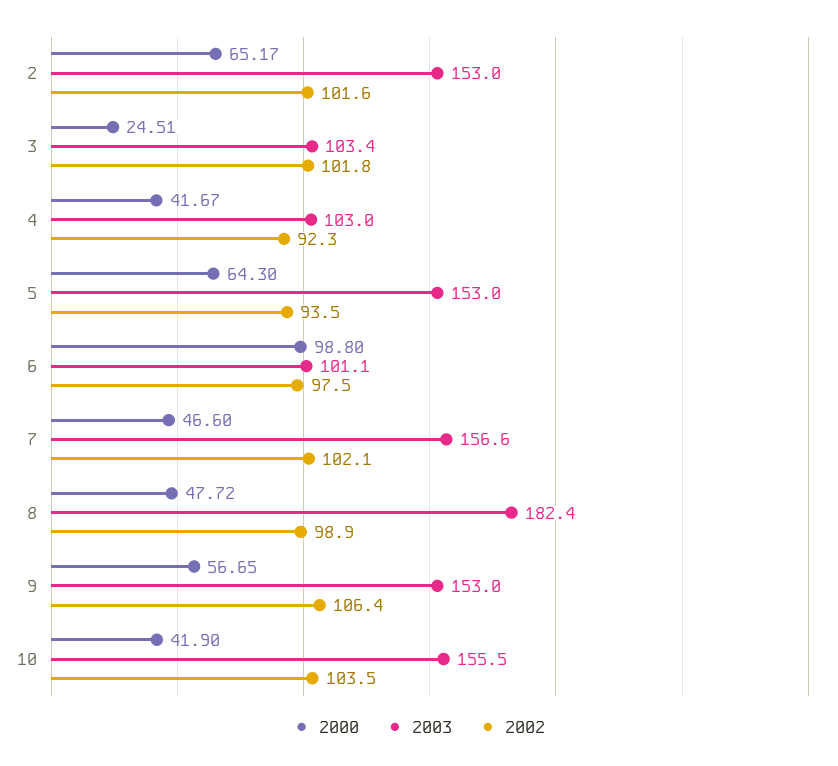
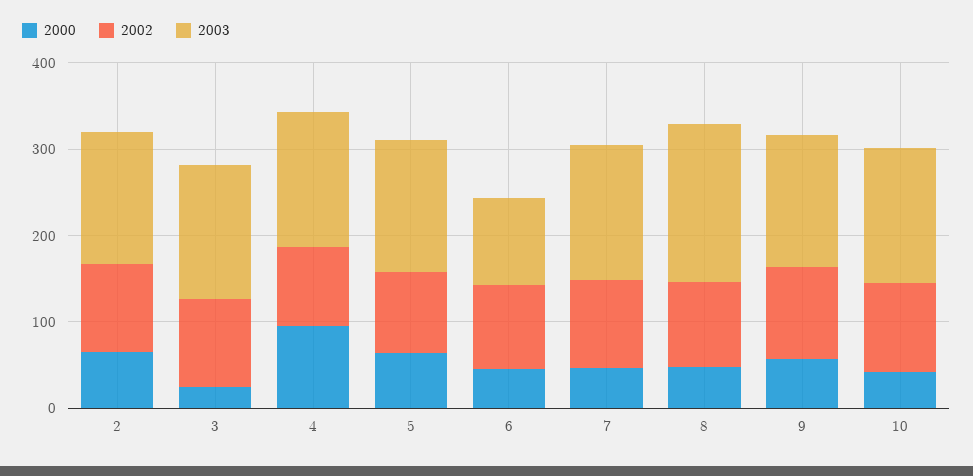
2003, 3: 103.4 -> 160
2000, 4: 41.67 -> 100
2003, 4: 103 -> 160
2000, 6: 98.8 -> 40

